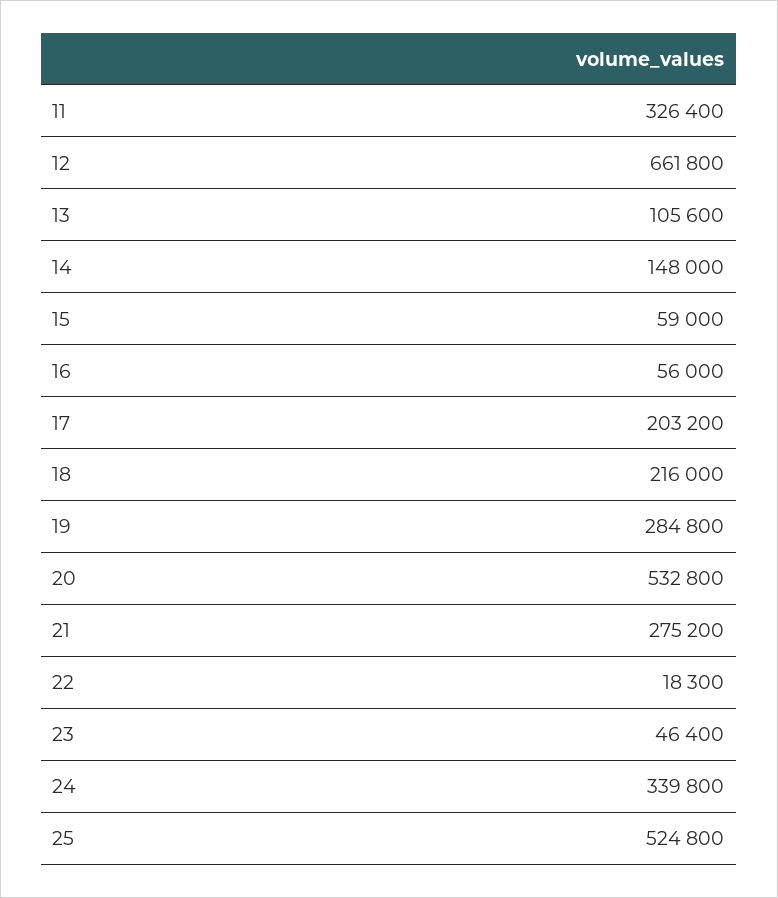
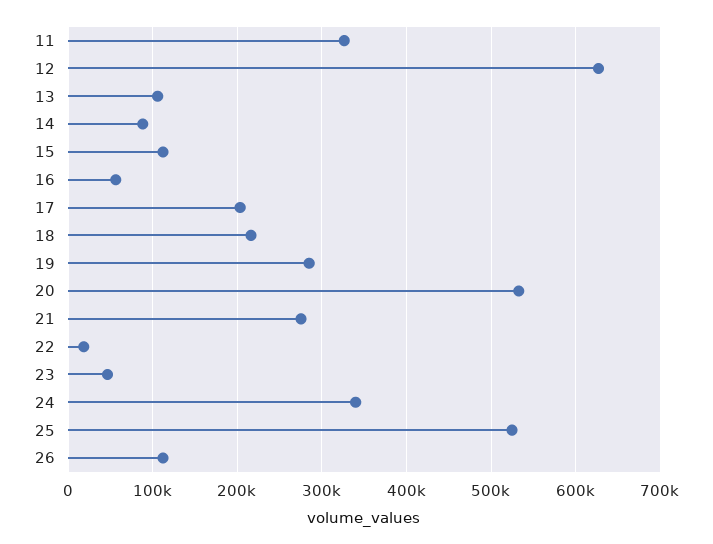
12: 661800 -> 630000
14: 148000 -> 90000
15: 59000 -> 110000
26: none -> 110000

